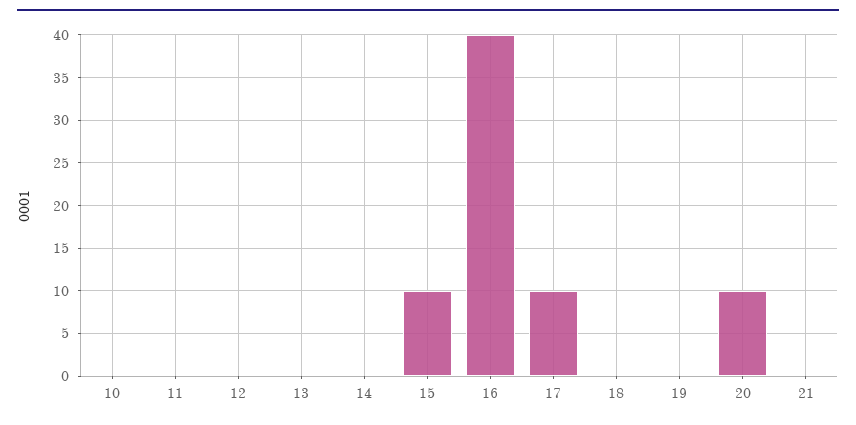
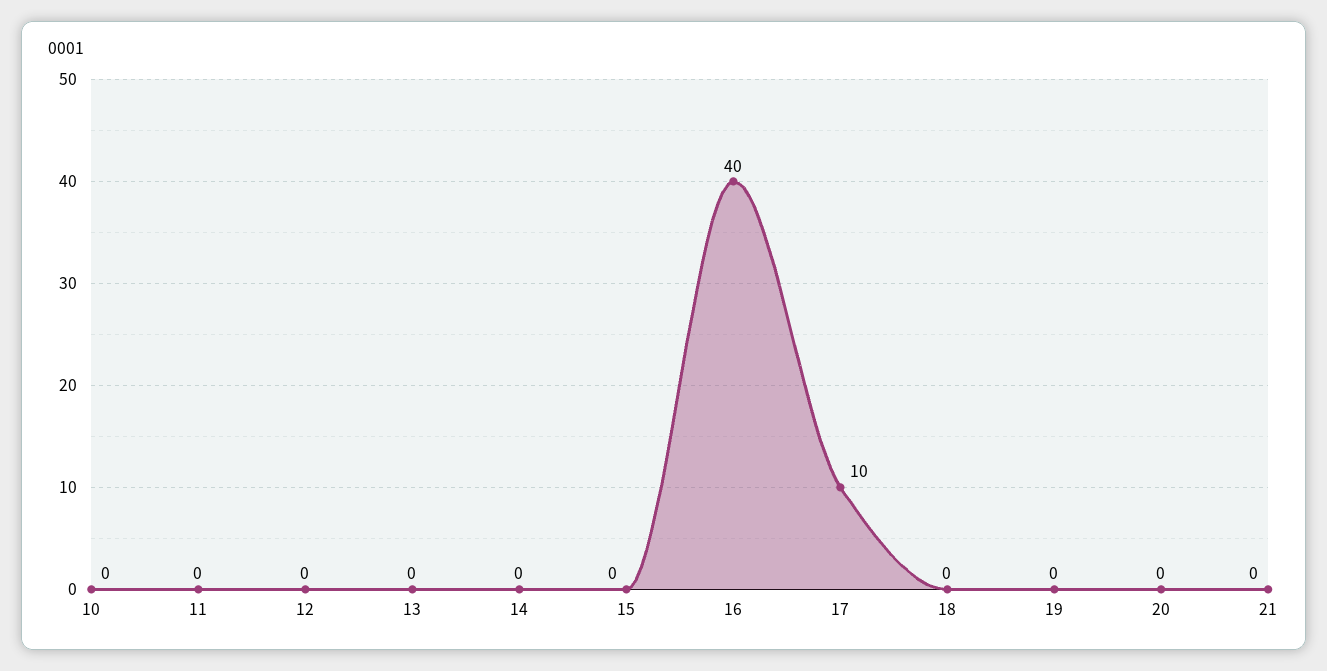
15: 10 -> 0
20: 10 -> 0

